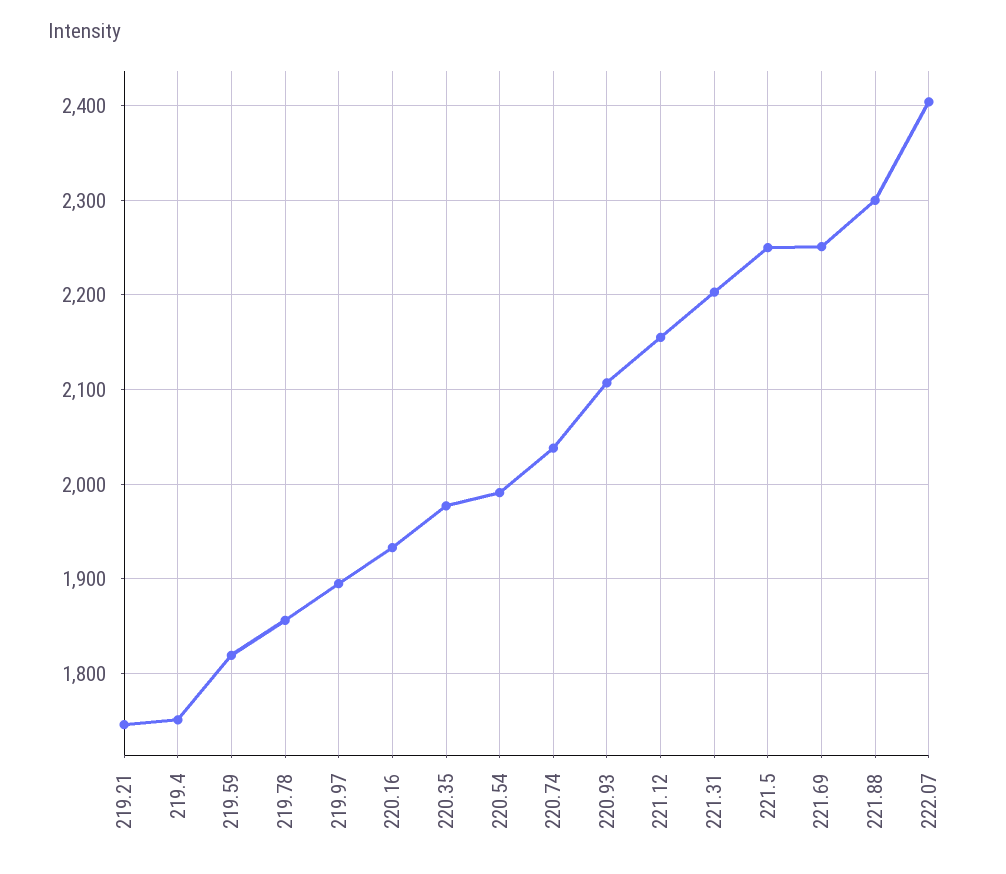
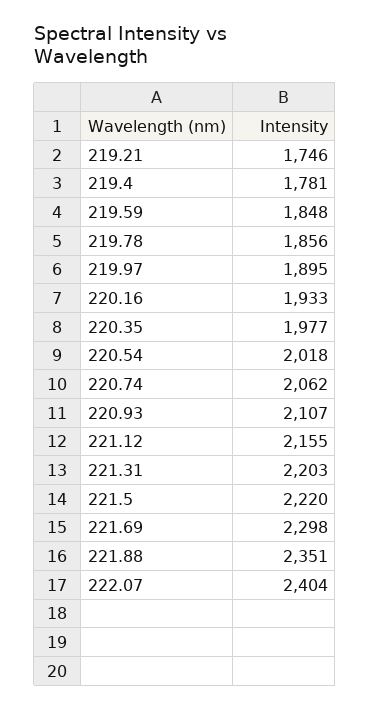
219.4: 1750 -> 1781
219.59: 1820 -> 1848
220.54: 1990 -> 2018
220.74: 2040 -> 2062
221.5: 2250 -> 2220
221.69: 2250 -> 2298
221.88: 2300 -> 2351

